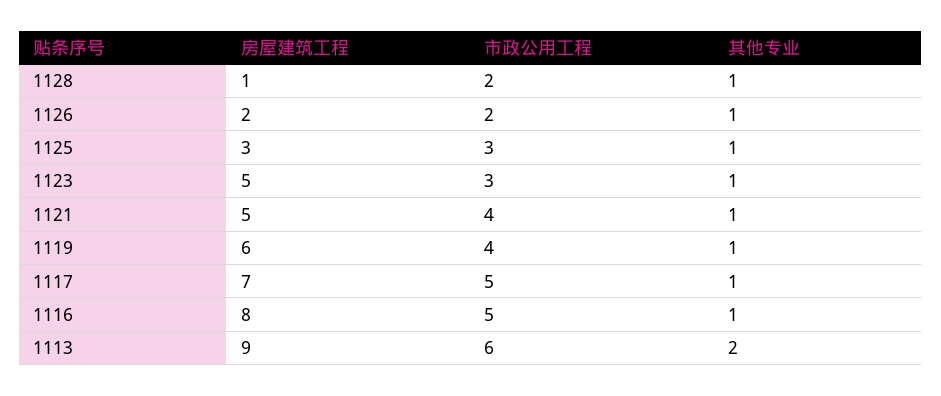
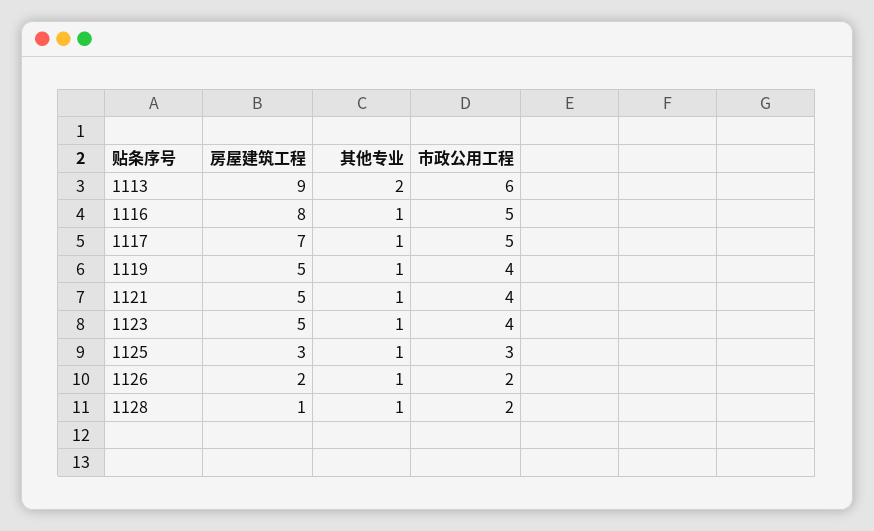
市政公用工程, 1123: 3 -> 4
房屋建筑工程, 1119: 6 -> 5

